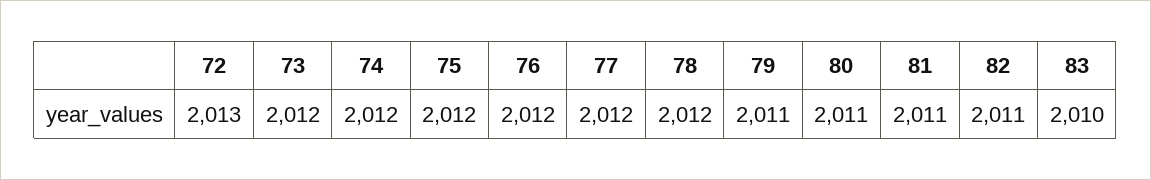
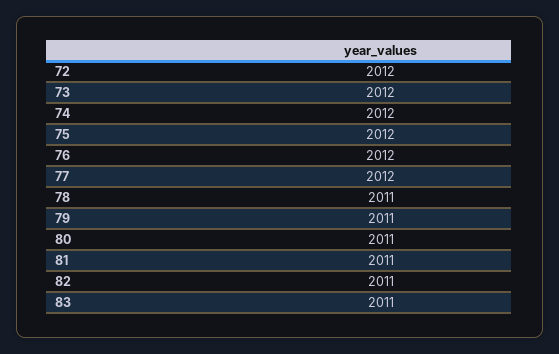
72: 2013 -> 2012
78: 2012 -> 2011
83: 2010 -> 2011

